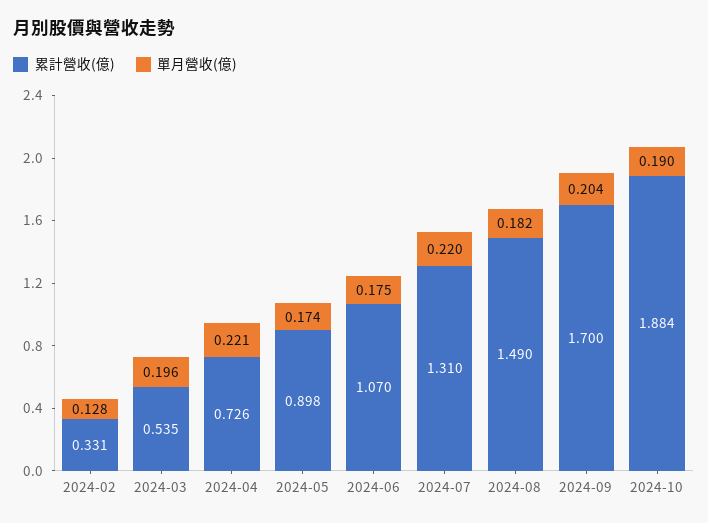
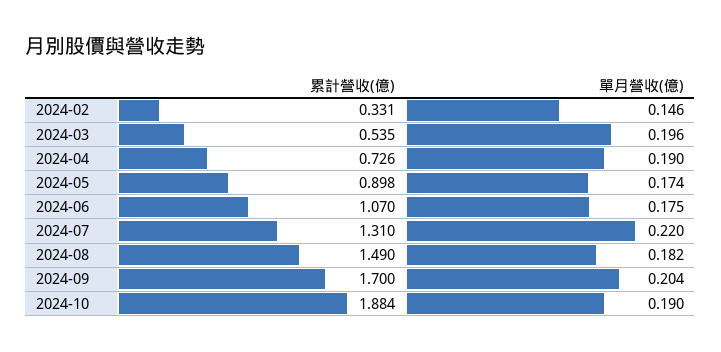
單月營收(億), 2024-02: 0.128 -> 0.146
單月營收(億), 2024-04: 0.221 -> 0.19

